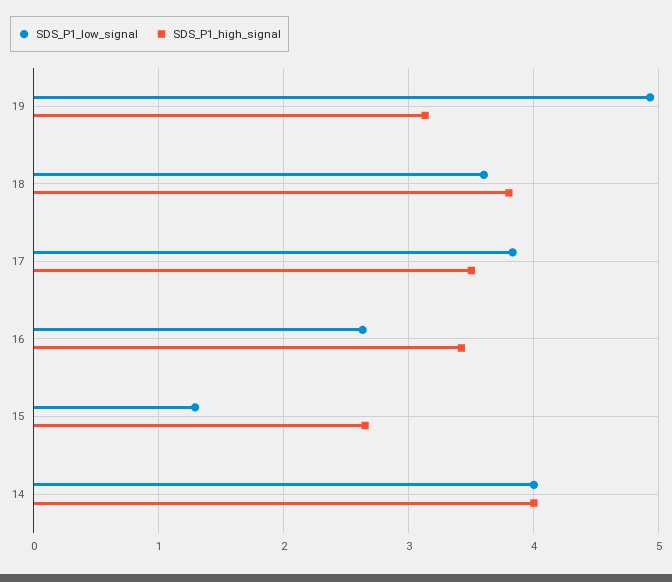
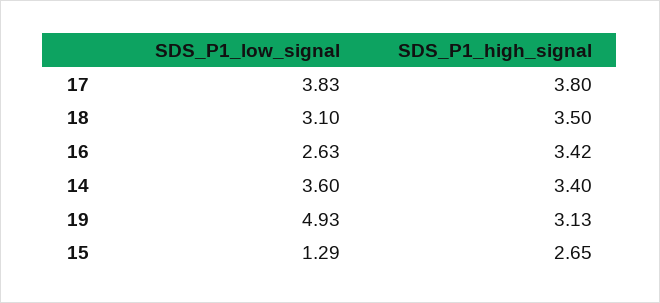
SDS_P1_low_signal, 18: 3.6 -> 3.1
SDS_P1_high_signal, 18: 3.8 -> 3.5
SDS_P1_high_signal, 17: 3.5 -> 3.8
SDS_P1_low_signal, 14: 4 -> 3.6
SDS_P1_high_signal, 14: 4 -> 3.4

